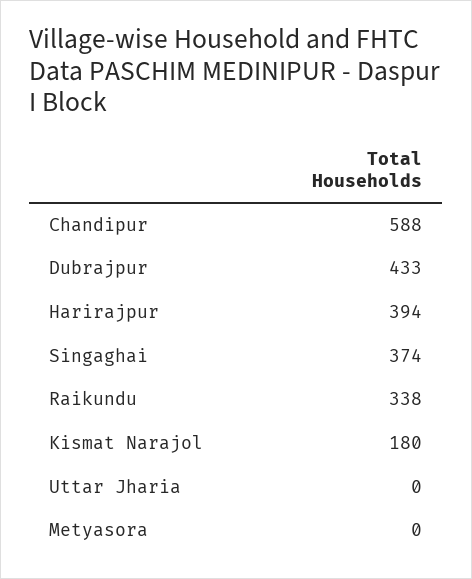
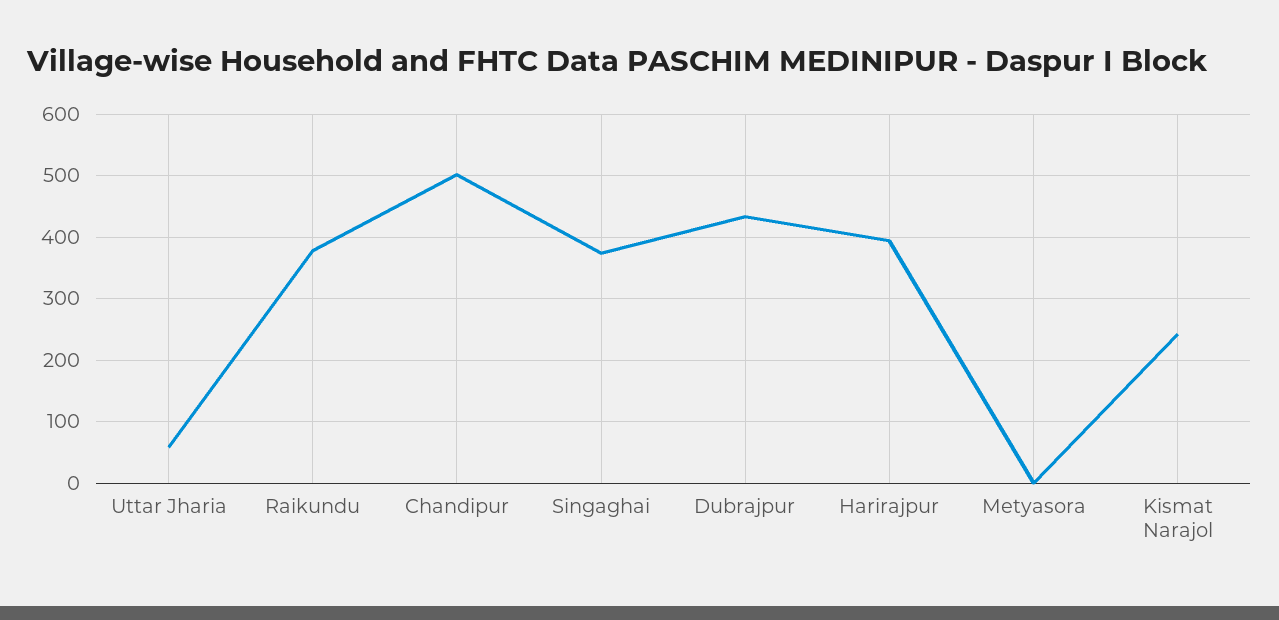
Chandipur: 588 -> 500
Raikundu: 338 -> 380
Kismat Narajol: 180 -> 240
Uttar Jharia: 0 -> 60

